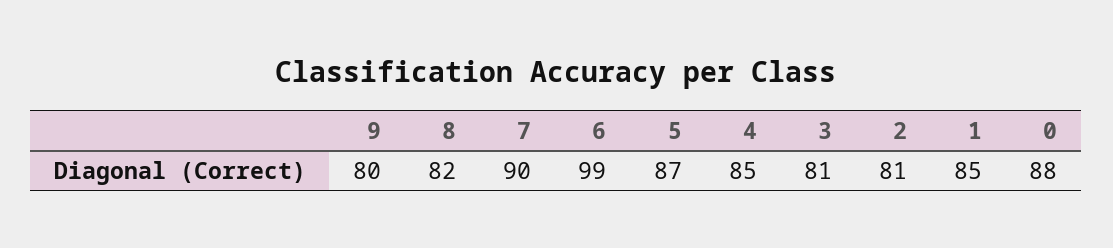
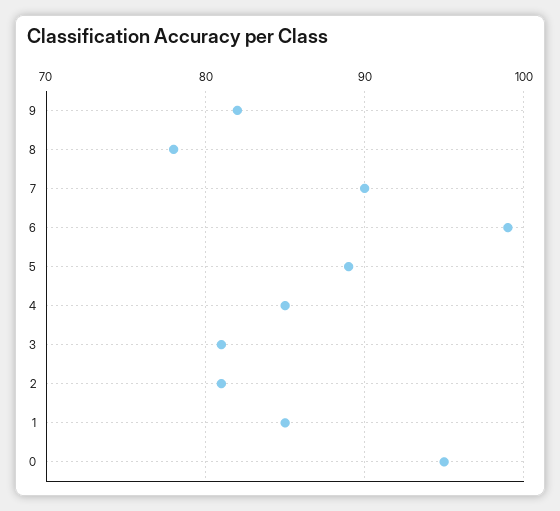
9: 80 -> 82
8: 82 -> 78
5: 87 -> 89
0: 88 -> 95

